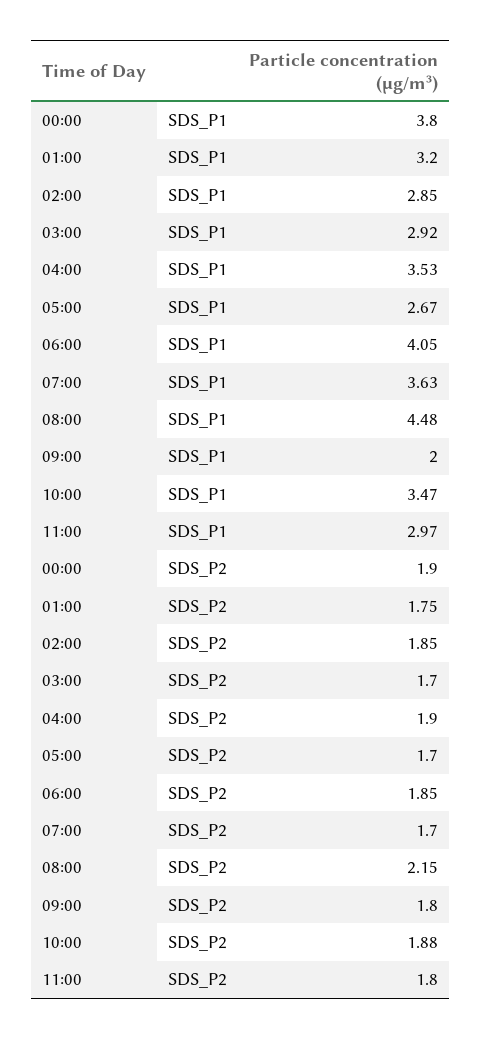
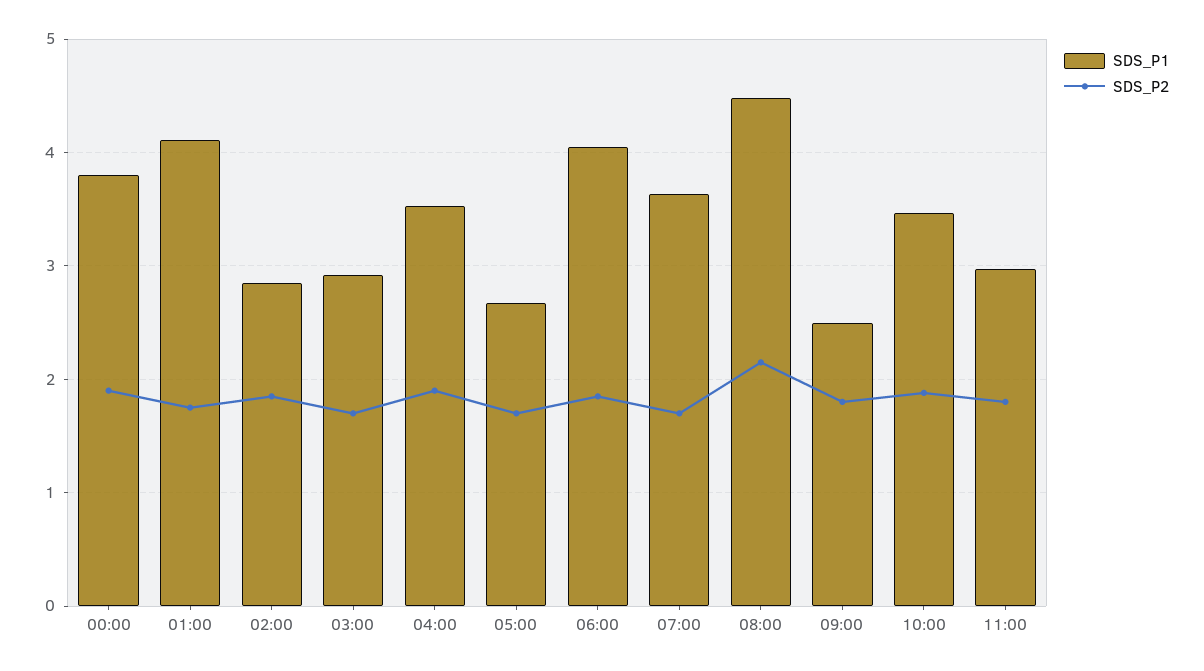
SDS_P1, 01:00: 3.2 -> 4.1
SDS_P1, 09:00: 2 -> 2.5

